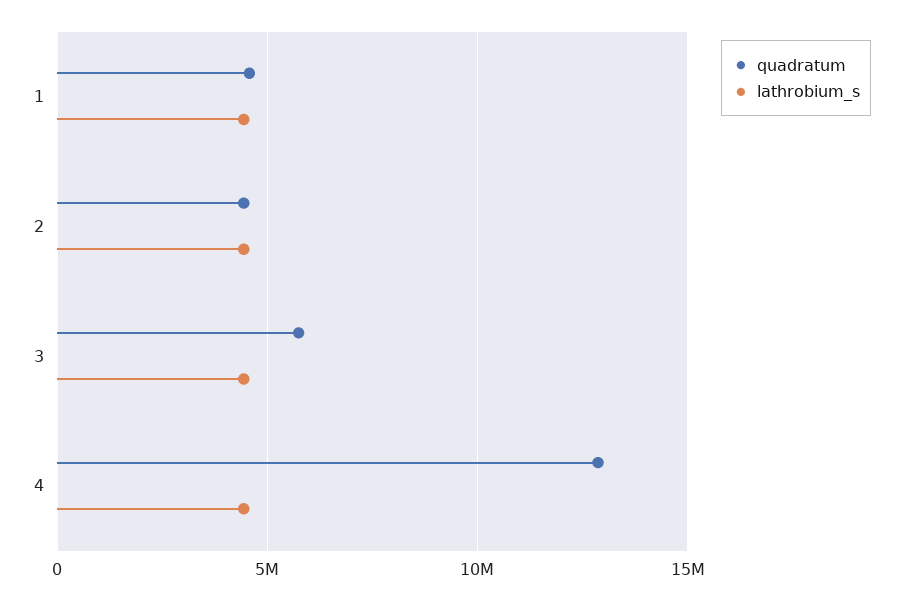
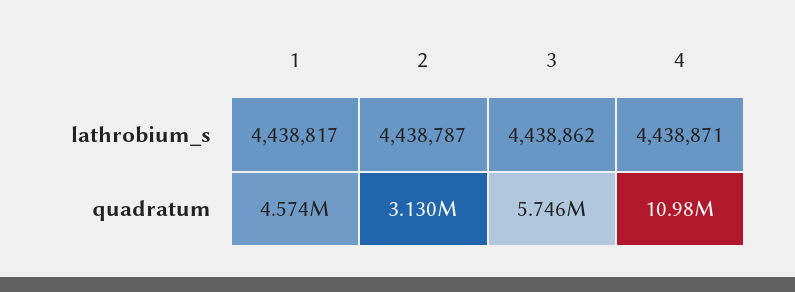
quadratum, 2: 4500000 -> 3130000
quadratum, 4: 13000000 -> 10980000

